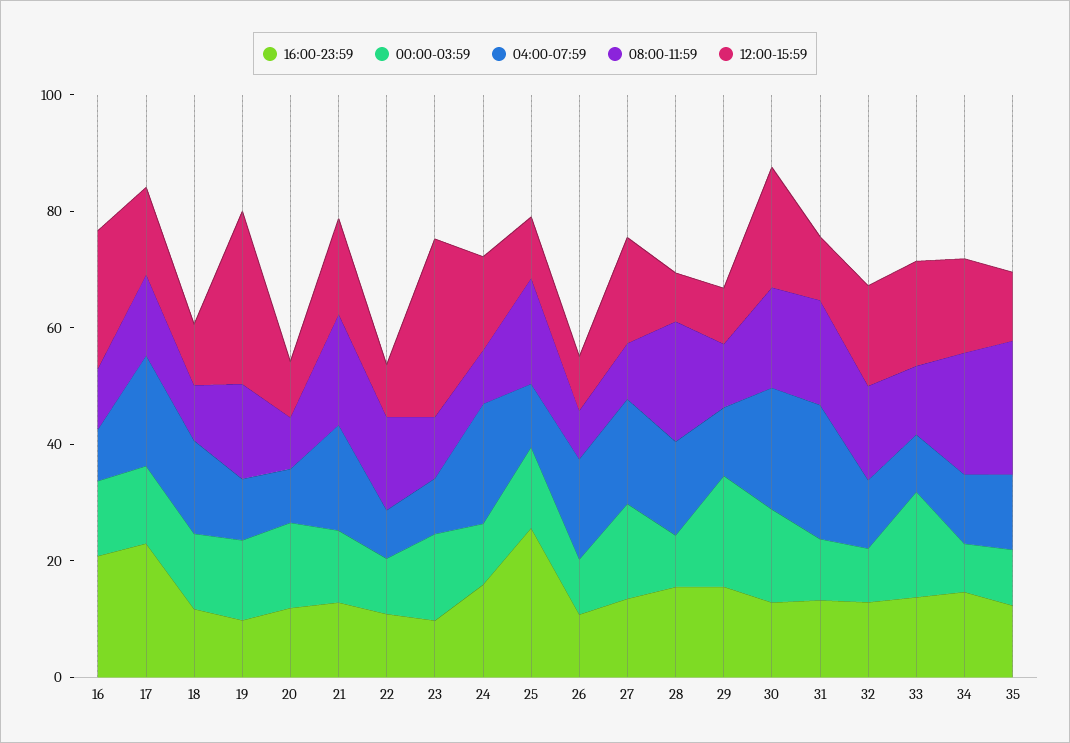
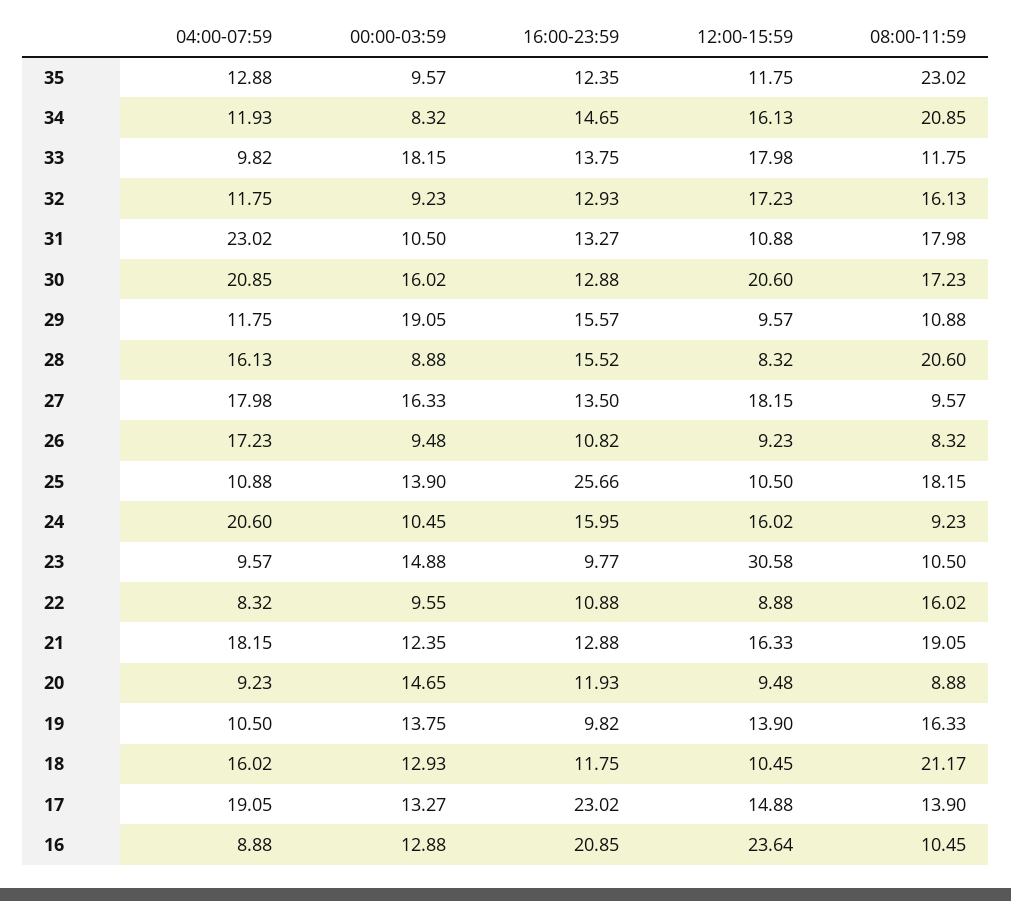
08:00-11:59, 18: 10 -> 21.17
12:00-15:59, 19: 30 -> 13.9

